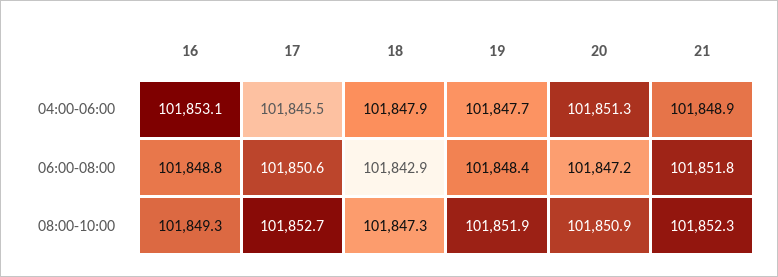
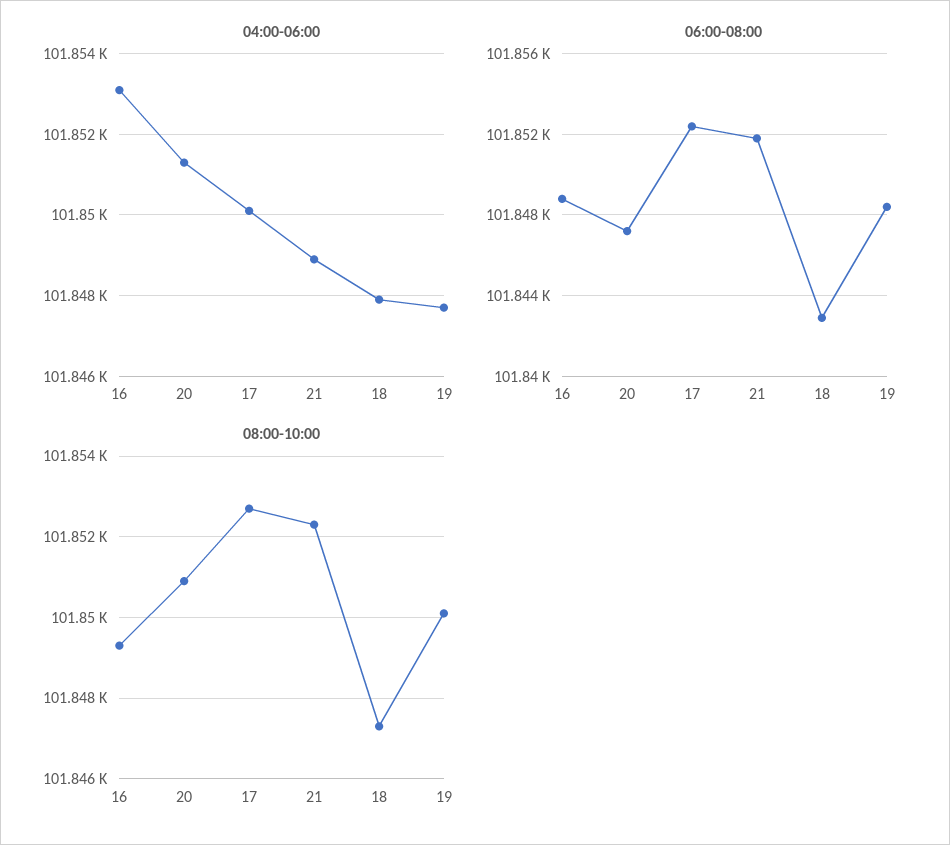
04:00-06:00, 17: 101845.5 -> 101850
06:00-08:00, 17: 101850.6 -> 101852.5
08:00-10:00, 19: 101851.9 -> 101850

